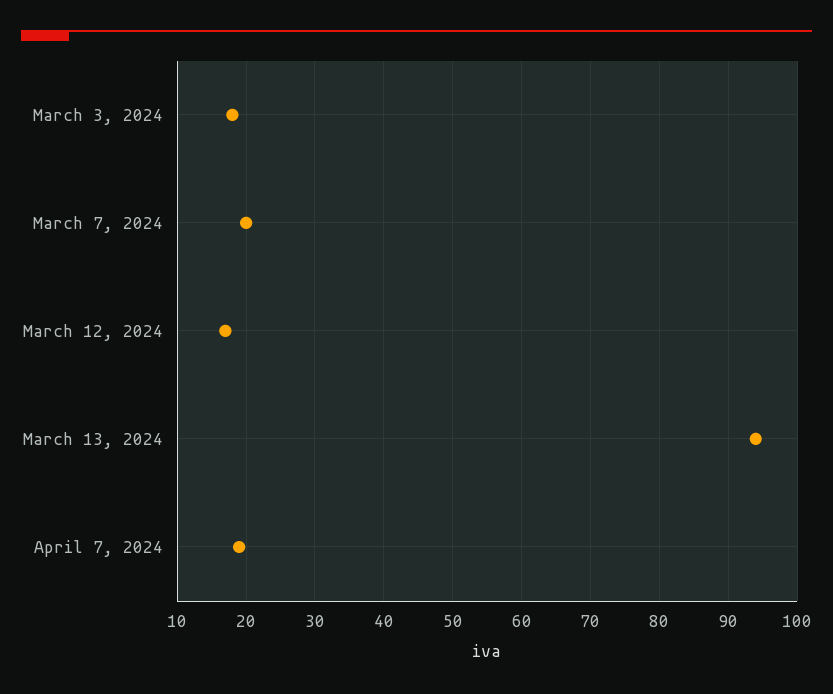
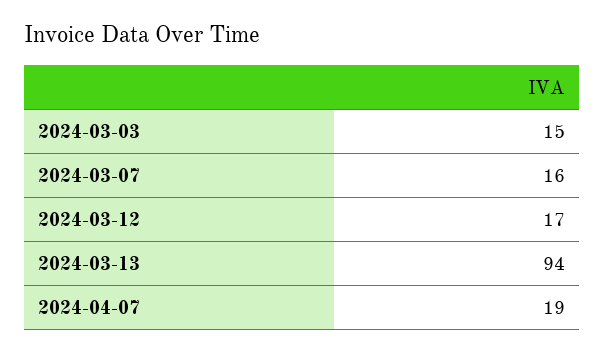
March 3, 2024: 18 -> 15
March 7, 2024: 20 -> 16

